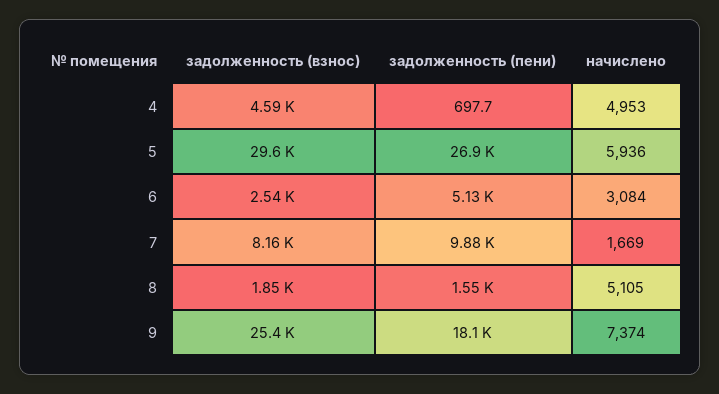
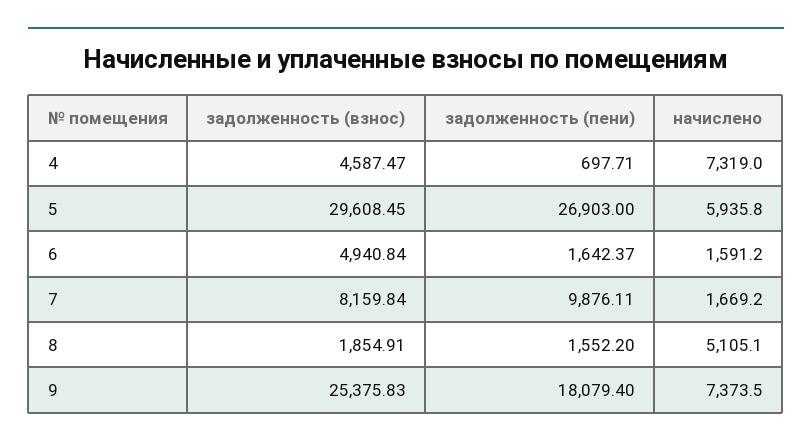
начислено, 4: 4953 -> 7319
задолженность (взнос), 6: 2540 -> 4940.84
задолженность (пени), 6: 5130 -> 1642.37
начислено, 6: 3084 -> 1591.2

